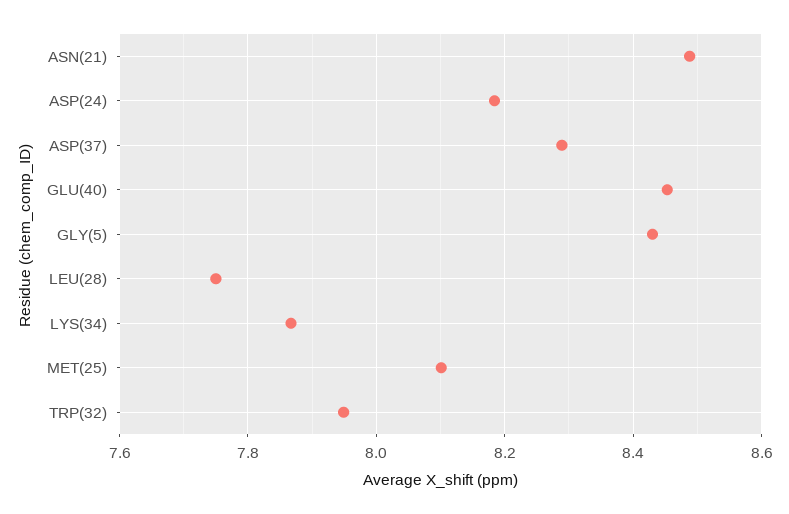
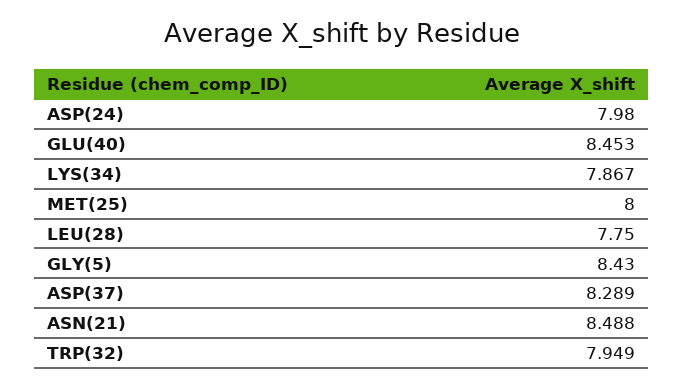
ASP(24): 8.18 -> 7.98
MET(25): 8.1 -> 8

